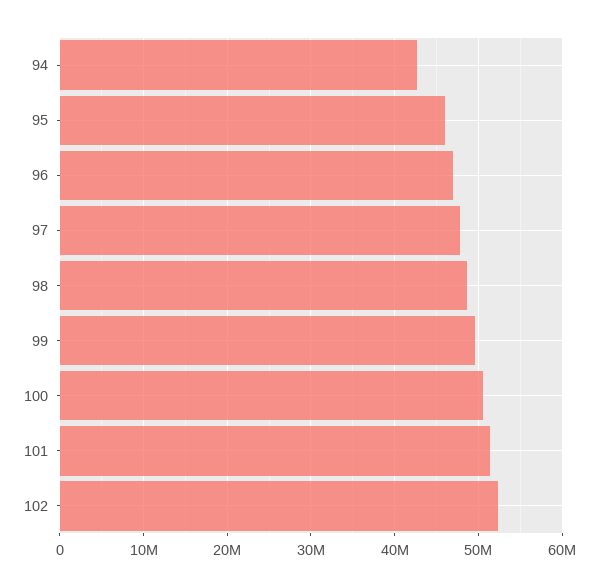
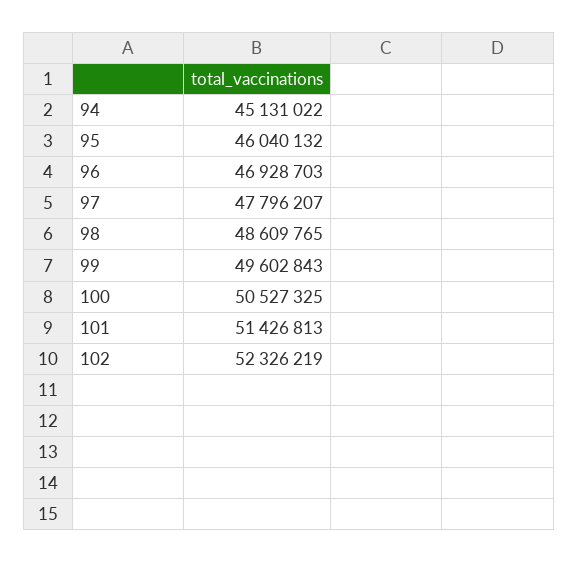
94: 43000000 -> 45131022

